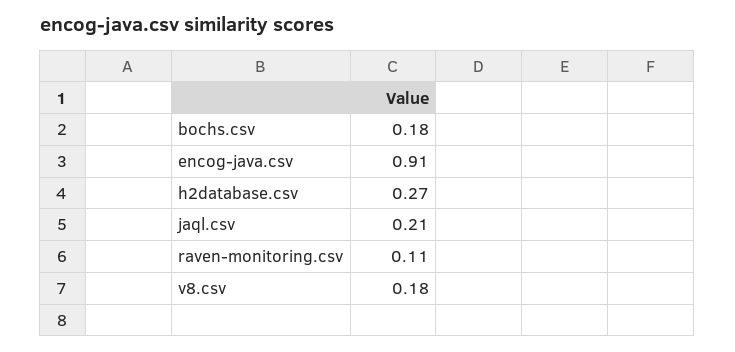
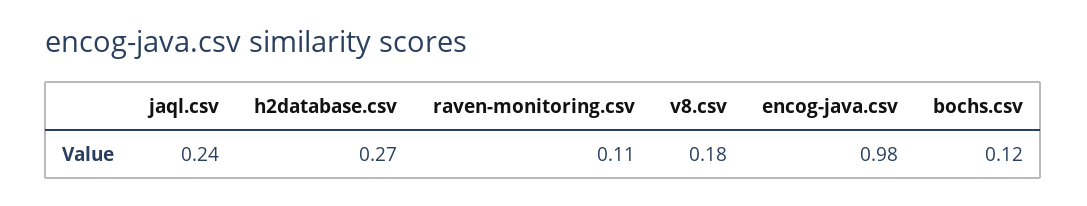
bochs.csv: 0.18 -> 0.12
encog-java.csv: 0.91 -> 0.98
jaql.csv: 0.21 -> 0.24

